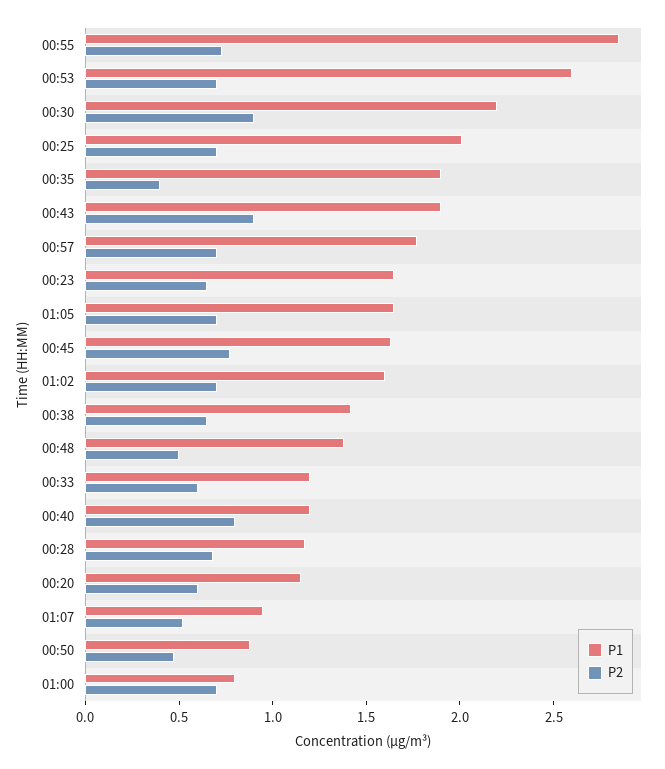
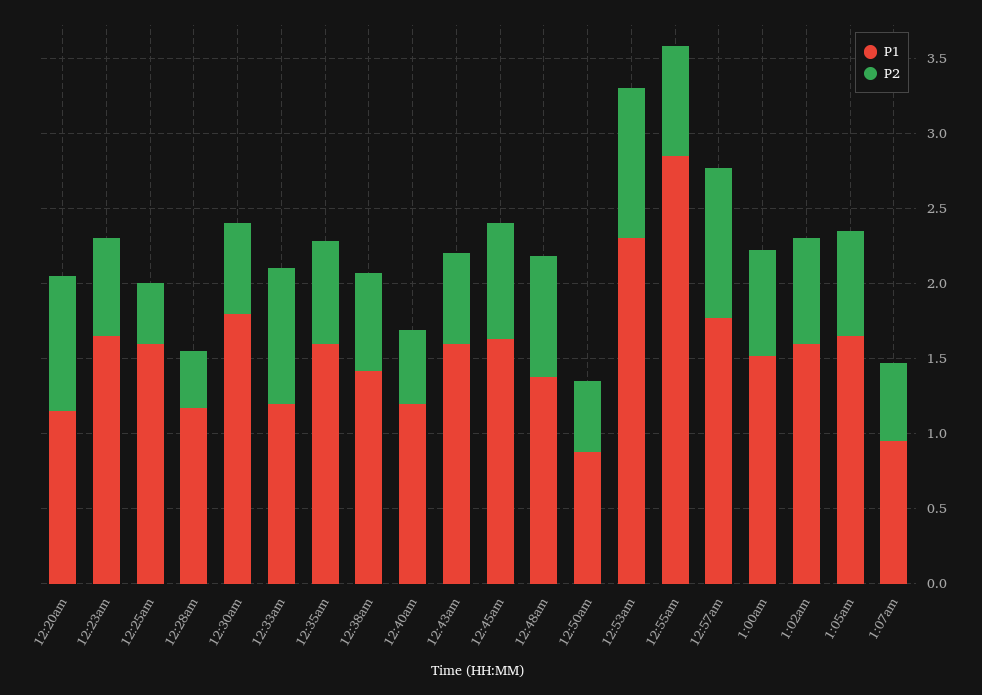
P1, 00:53: 2.6 -> 2.3
P2, 00:53: 0.7 -> 1
P1, 00:30: 2.2 -> 1.8
P2, 00:30: 0.9 -> 0.6
P1, 00:25: 2 -> 1.6
P2, 00:25: 0.7 -> 0.4
P1, 00:35: 1.9 -> 1.6
P2, 00:35: 0.4 -> 0.7
P1, 00:43: 1.9 -> 1.6
P2, 00:43: 0.9 -> 0.6
P2, 00:57: 0.7 -> 1
P2, 00:48: 0.5 -> 0.8
P2, 00:33: 0.6 -> 0.9
P2, 00:40: 0.8 -> 0.5
P2, 00:28: 0.7 -> 0.4
P2, 00:20: 0.6 -> 0.9
P1, 01:00: 0.8 -> 1.5

